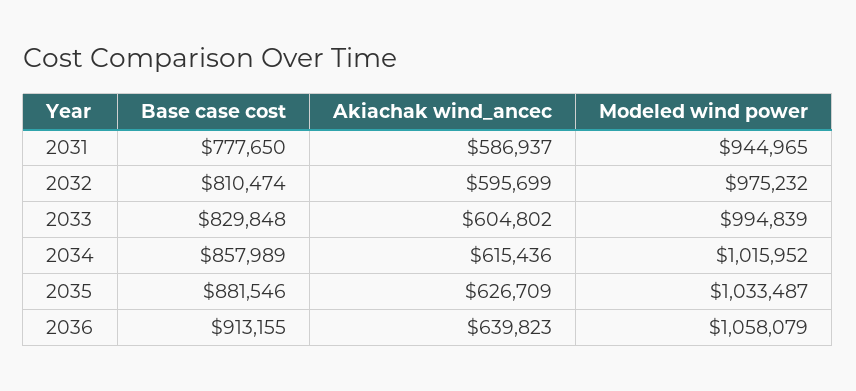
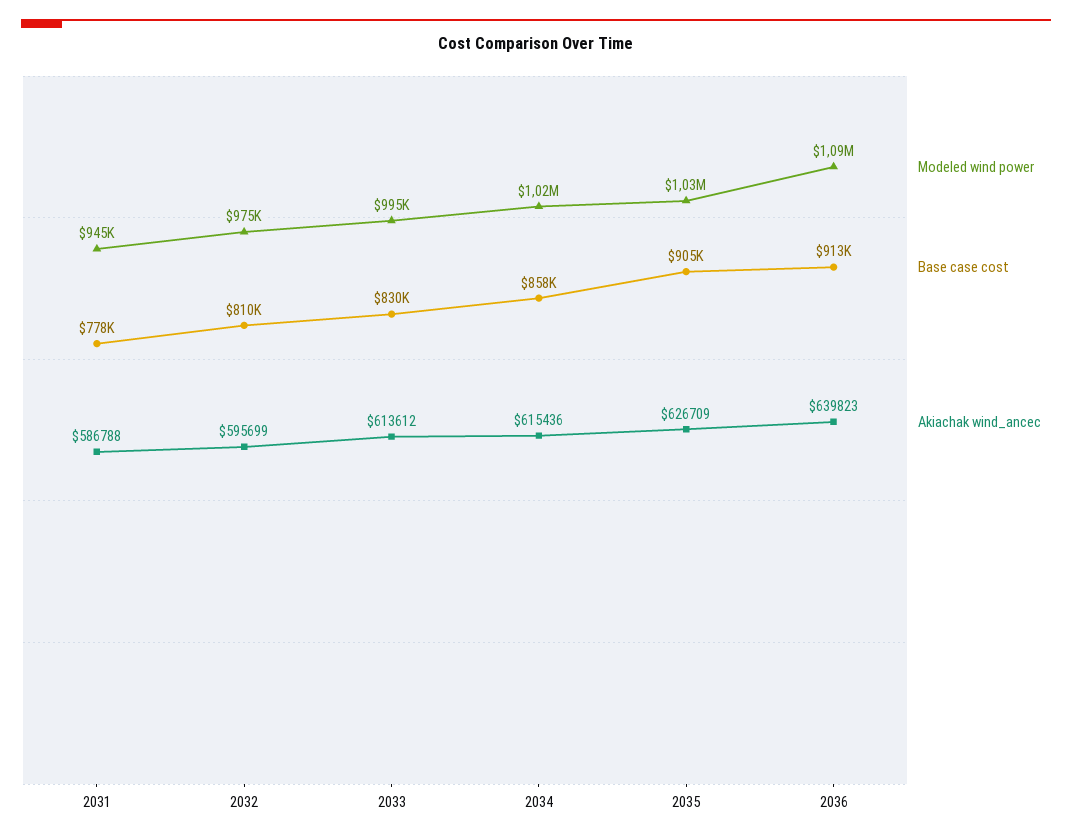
Akiachak wind_ancec, 2031: 586937 -> 586788
Akiachak wind_ancec, 2033: 604802 -> 613612
Base case cost, 2035: 881546 -> 905000
Modeled wind power, 2036: 1058079 -> 1090000

